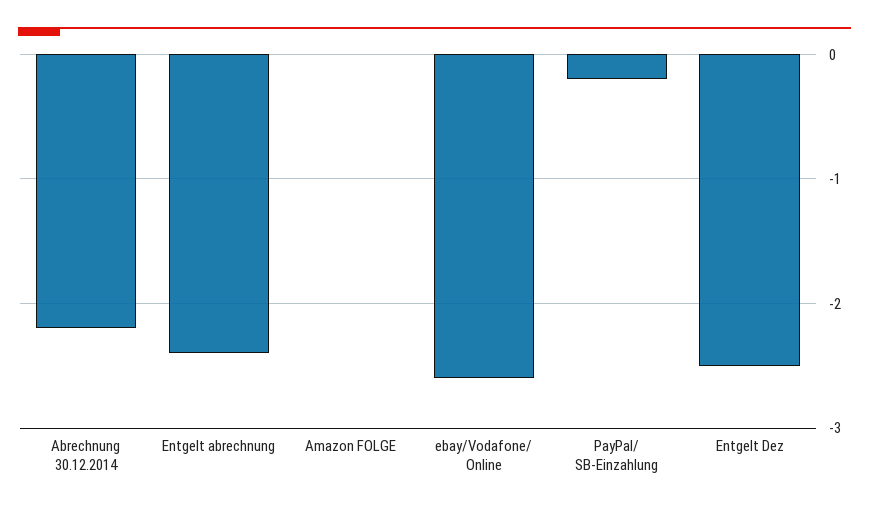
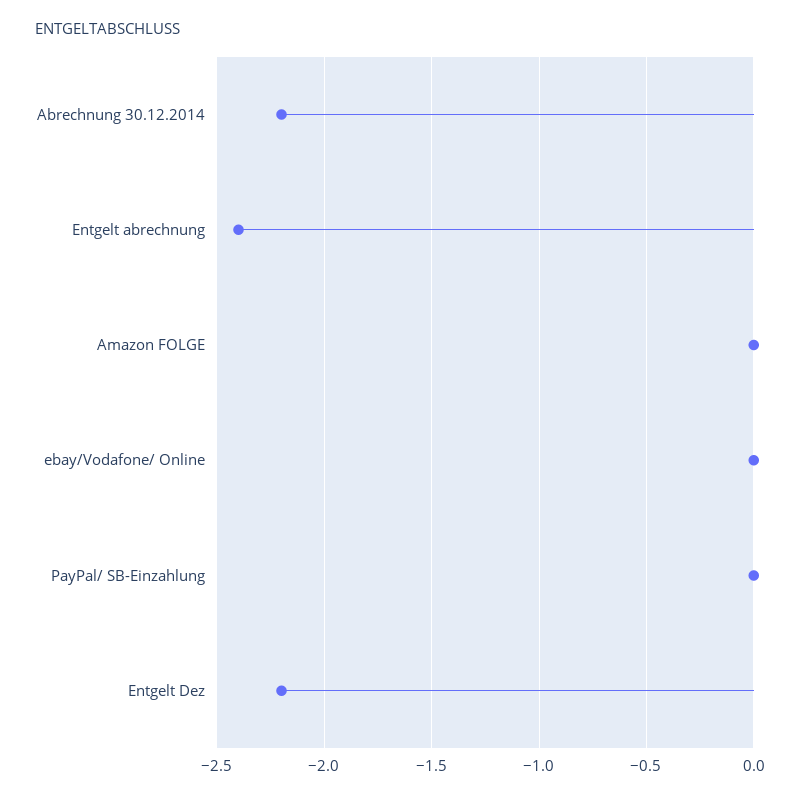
ebay/Vodafone/ Online: -2.6 -> 0
PayPal/ SB-Einzahlung: -0.2 -> 0
Entgelt Dez: -2.5 -> -2.2

